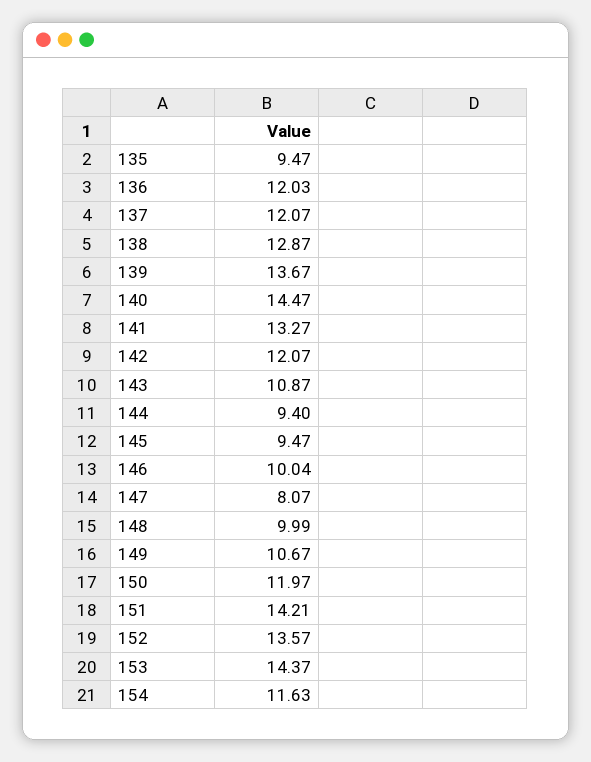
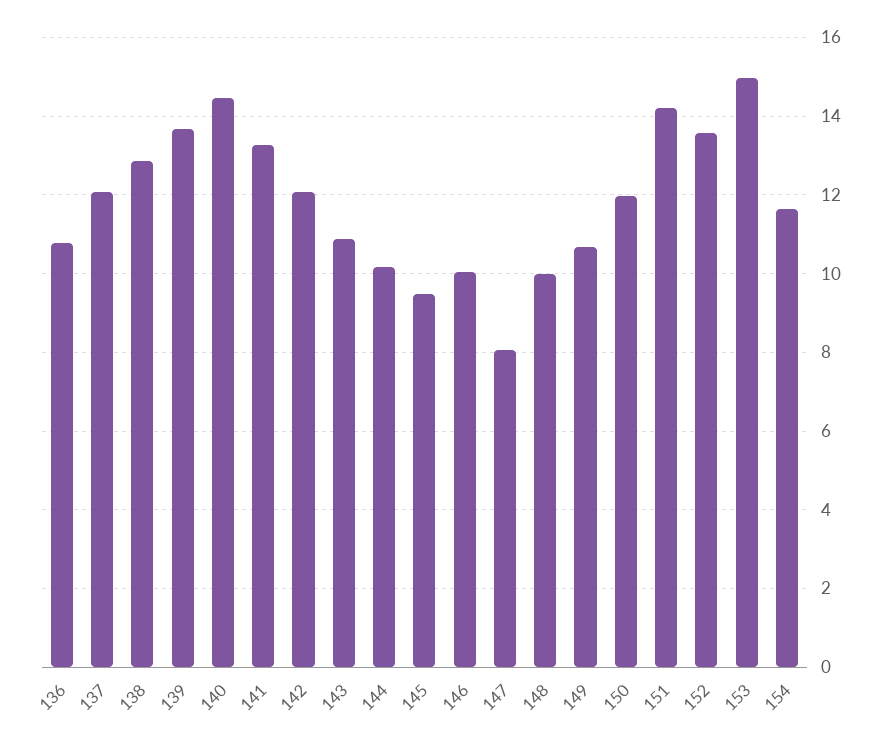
135: 9.47 -> none
136: 12.03 -> 10.8
144: 9.4 -> 10.2
153: 14.37 -> 15

